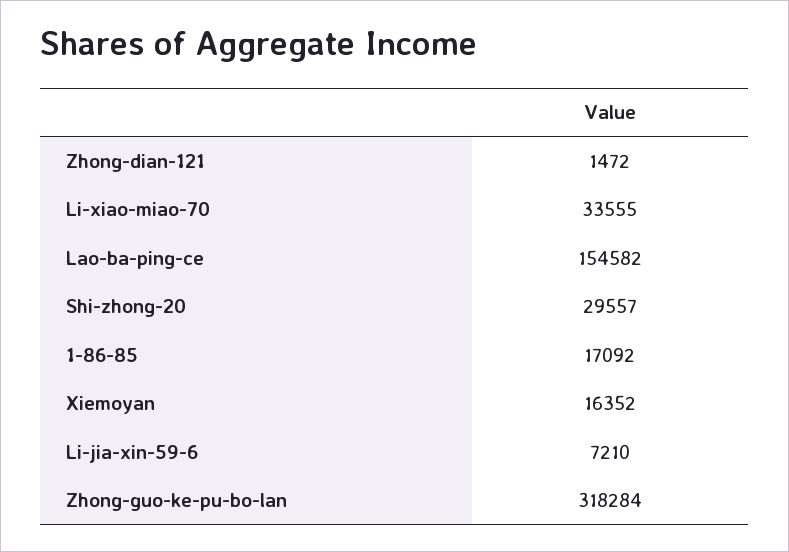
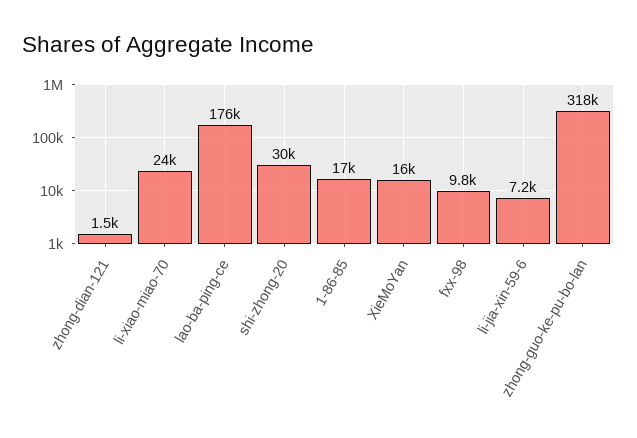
Li-xiao-miao-70: 33555 -> 24000
Lao-ba-ping-ce: 154582 -> 176000
fxx-98: none -> 9800

